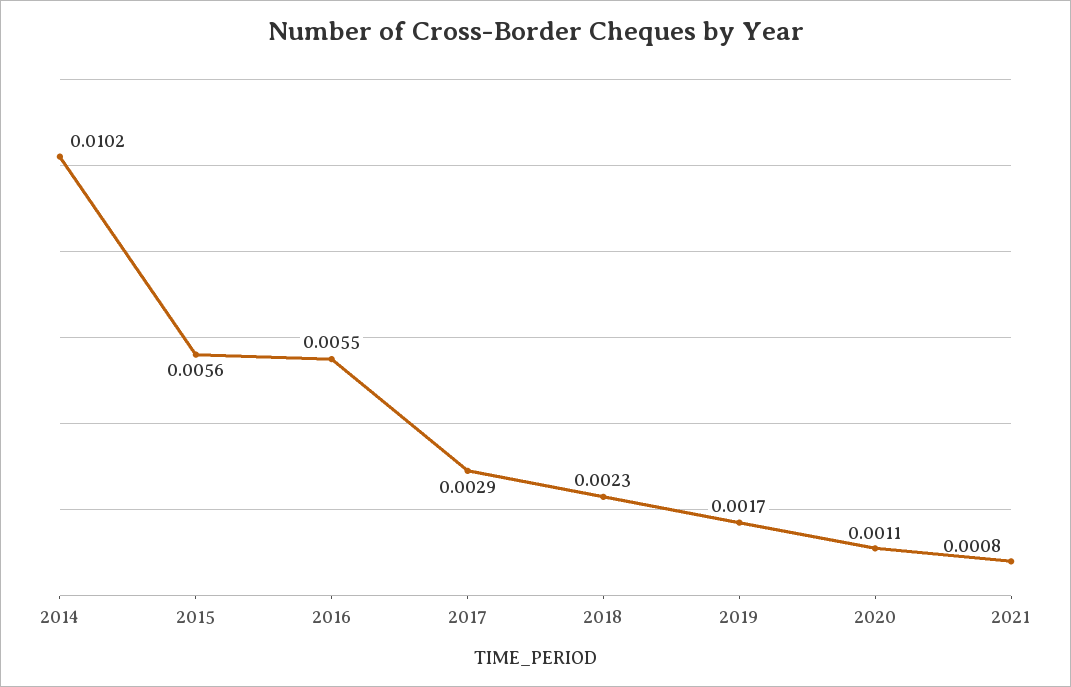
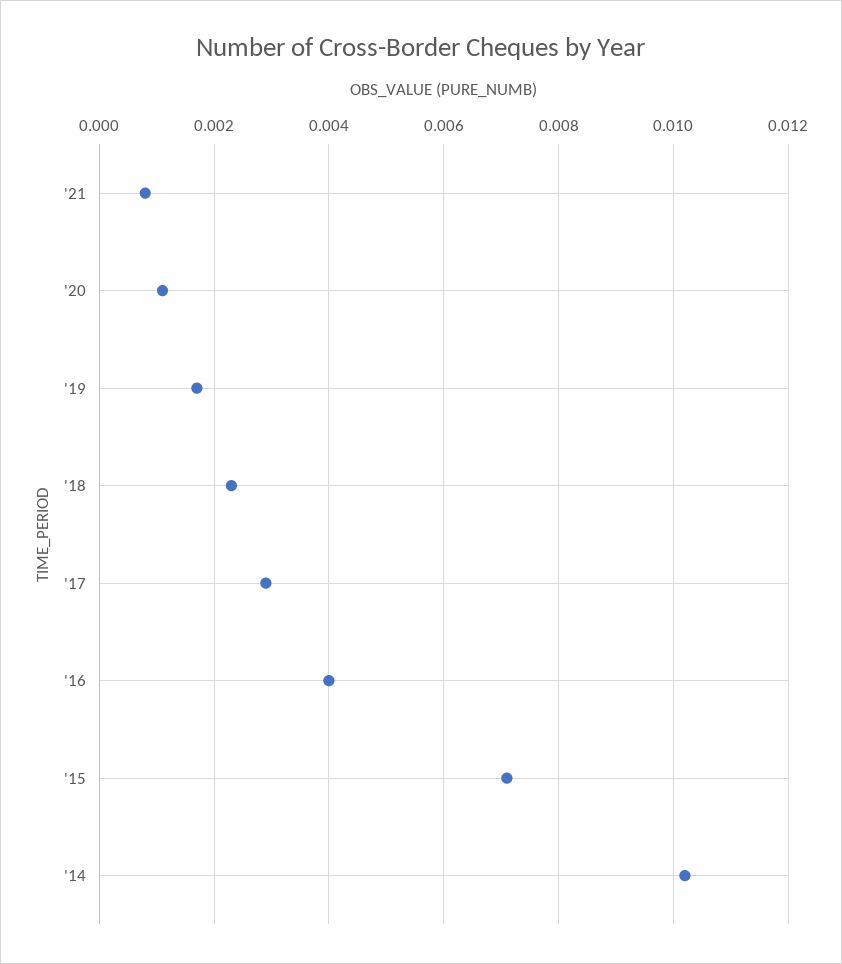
2015: 0.0056 -> 0.007
2016: 0.0055 -> 0.004

